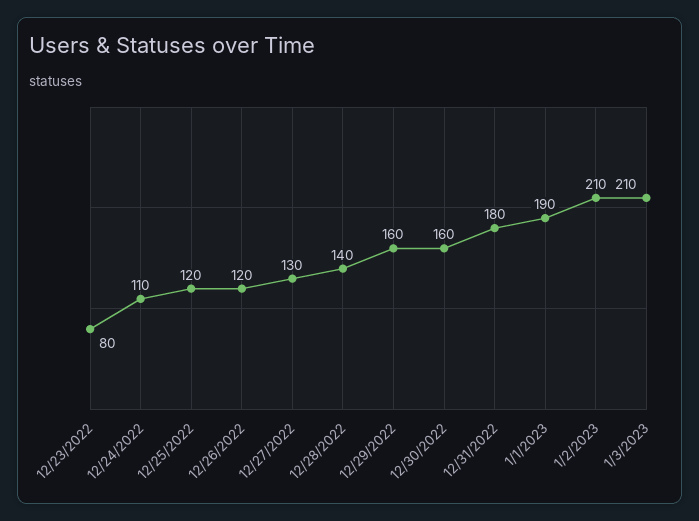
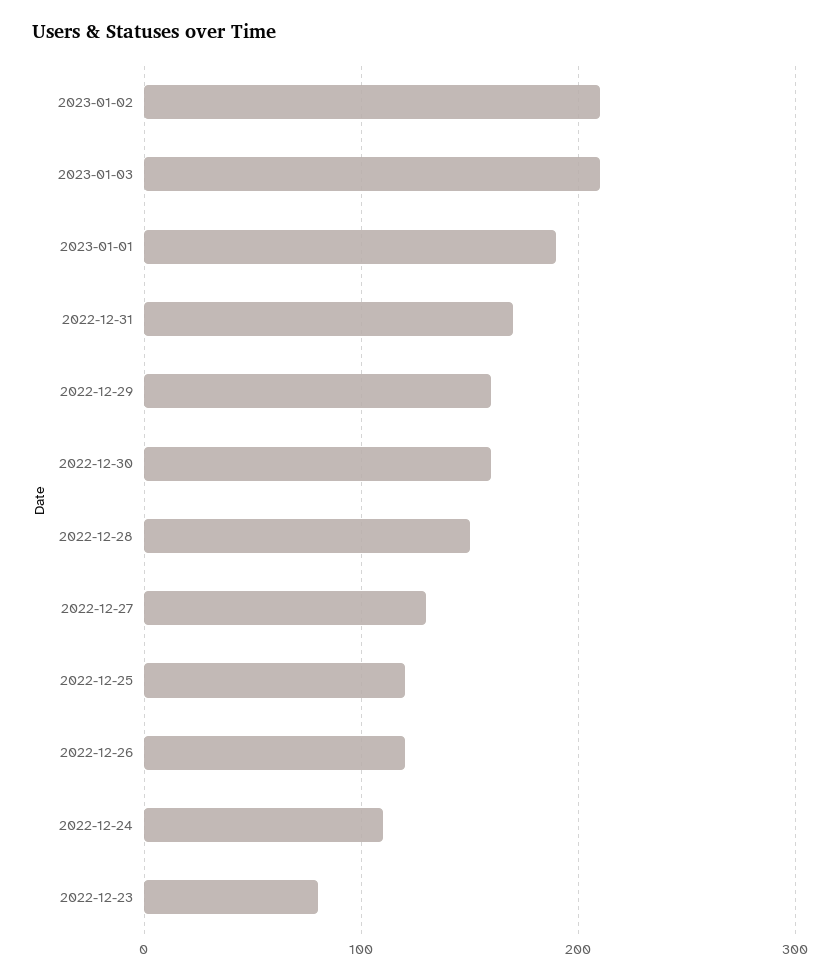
12/28/2022: 140 -> 150
12/31/2022: 180 -> 170

